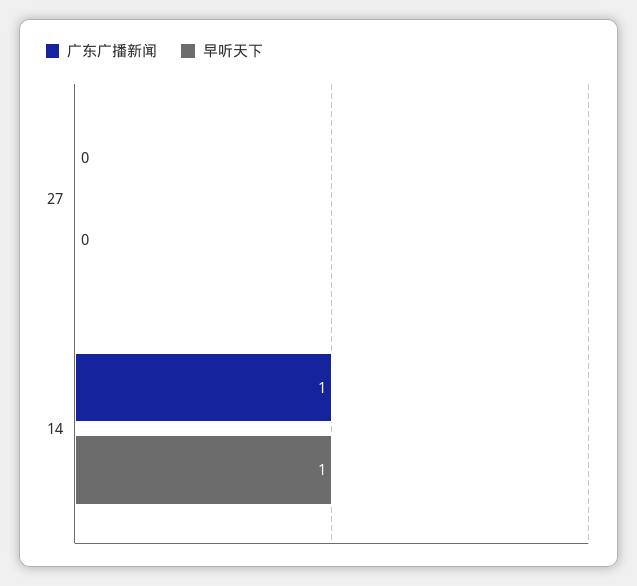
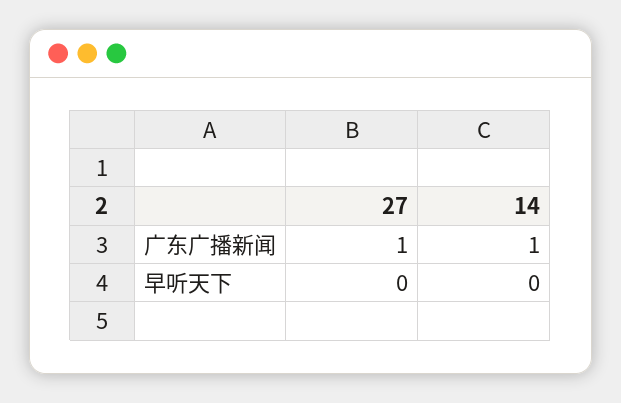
广东广播新闻, 27: 0 -> 1
早听天下, 14: 1 -> 0

